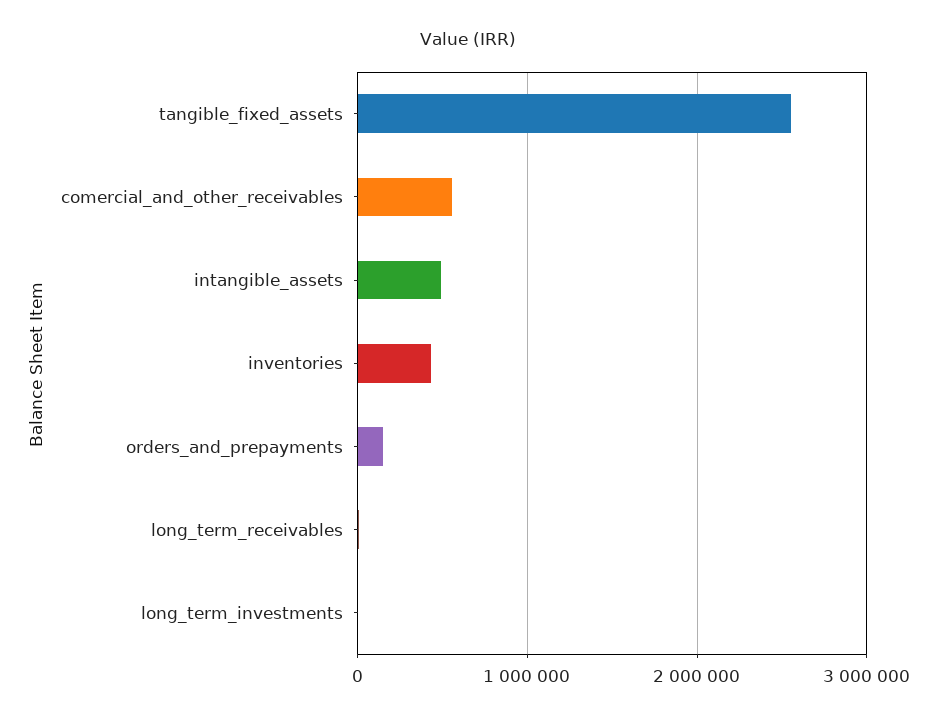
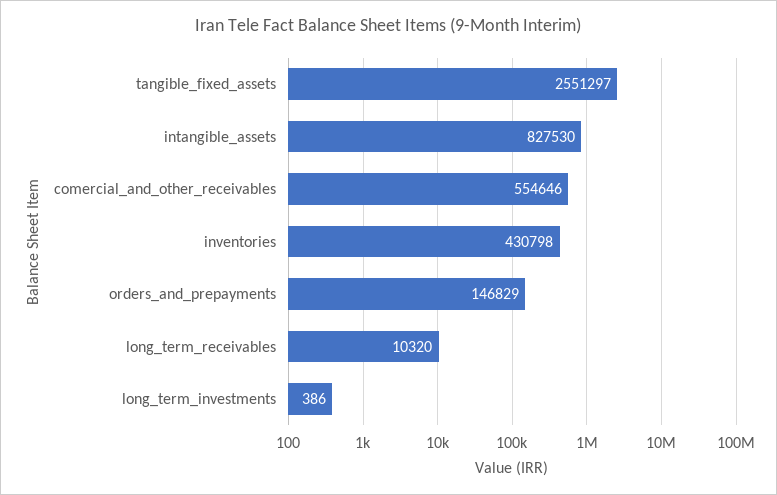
intangible_assets: 500000 -> 827530

